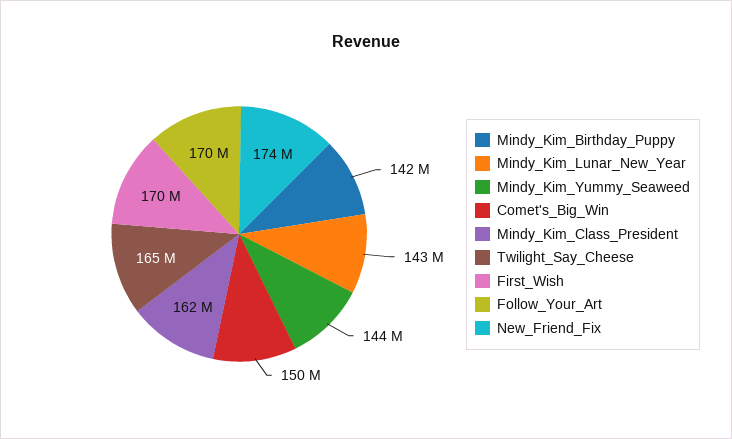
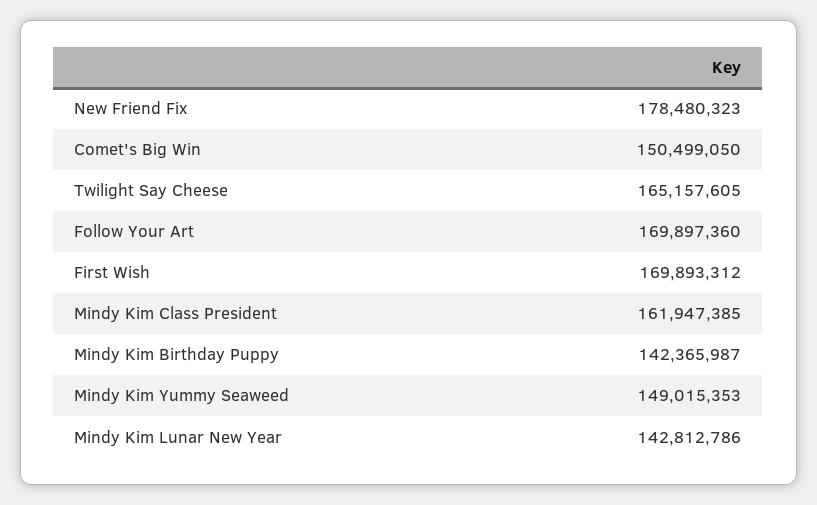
Mindy_Kim_Yummy_Seaweed: 144000000 -> 149015353
New_Friend_Fix: 174000000 -> 178480323

